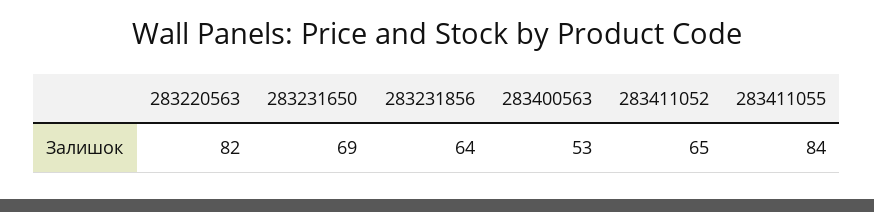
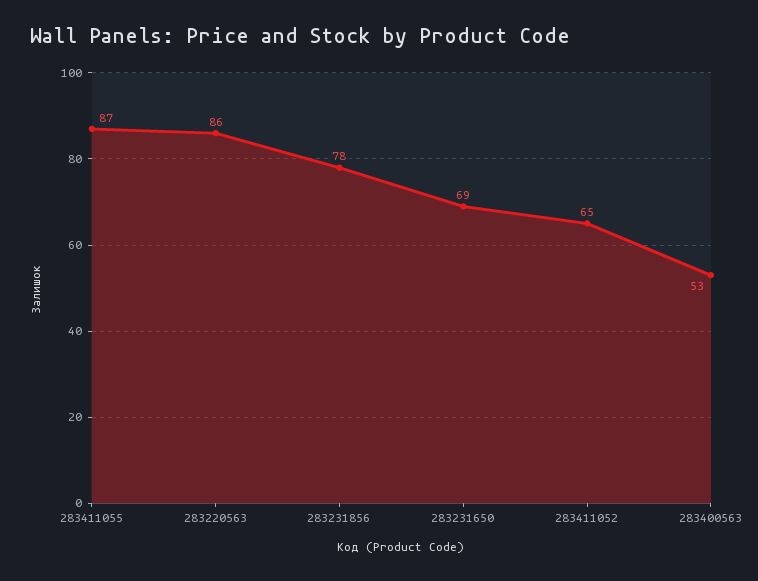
283220563: 82 -> 86
283231856: 64 -> 78
283411055: 84 -> 87

